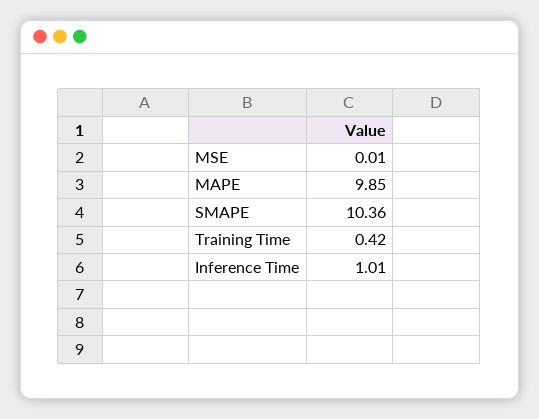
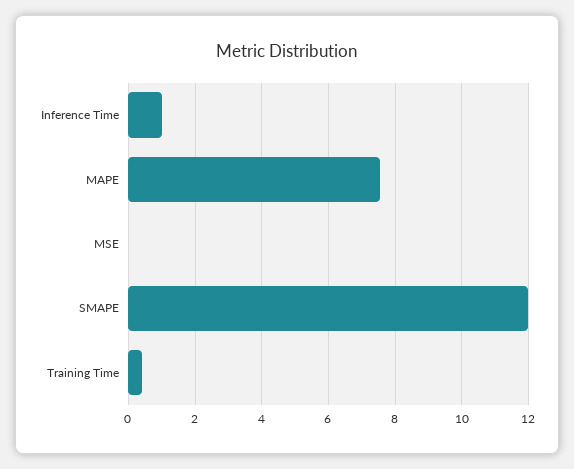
MAPE: 9.85 -> 7.6
SMAPE: 10.36 -> 12

